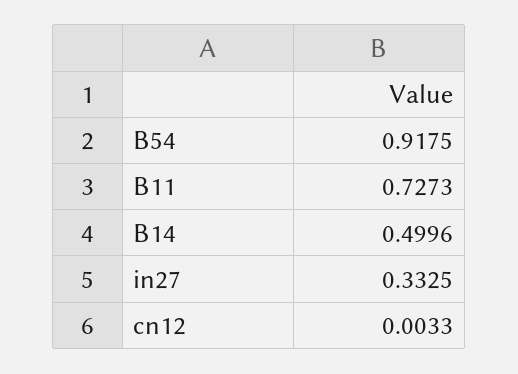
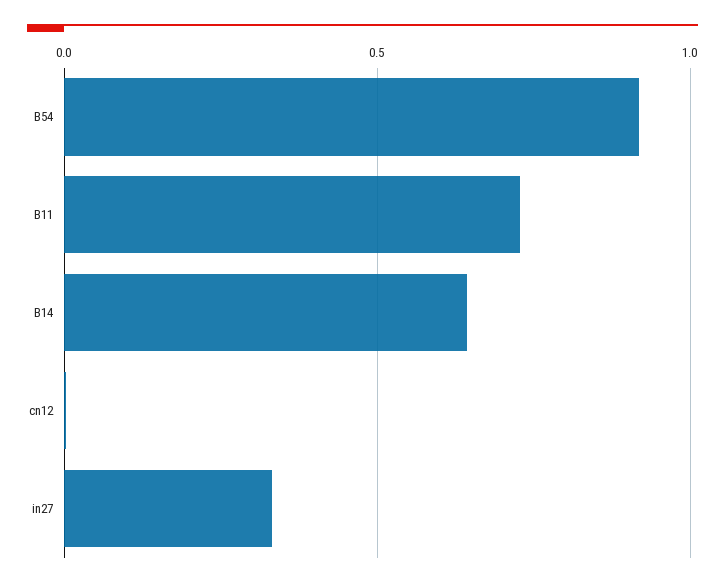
B14: 0.4996 -> 0.65

